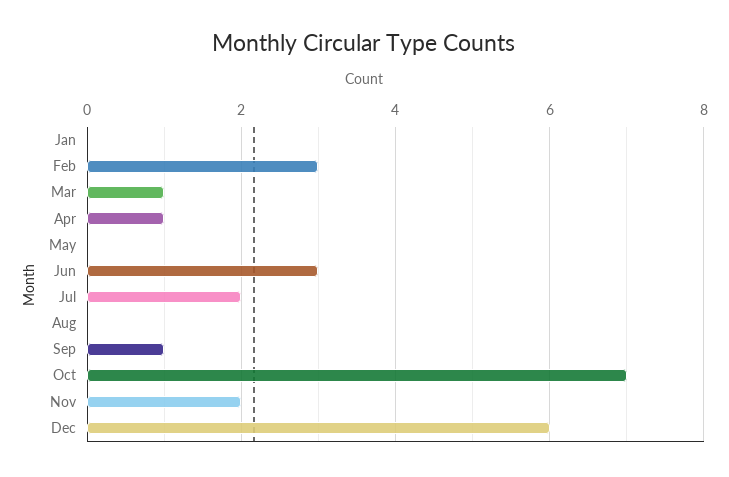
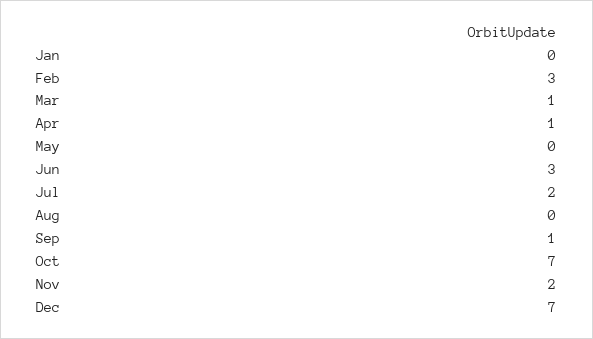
Dec: 6 -> 7

